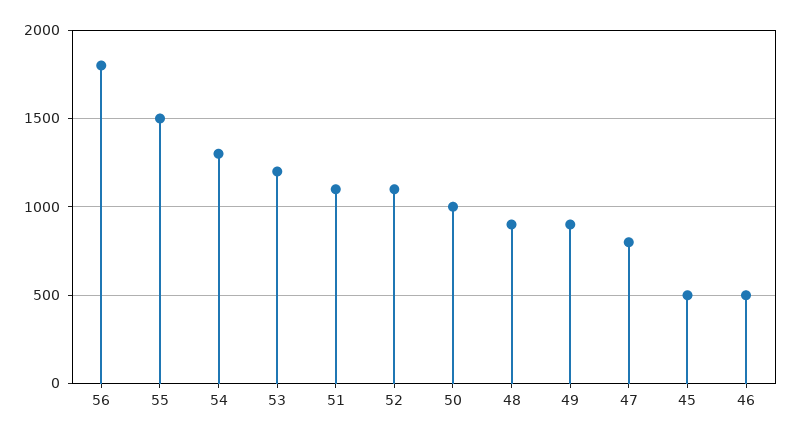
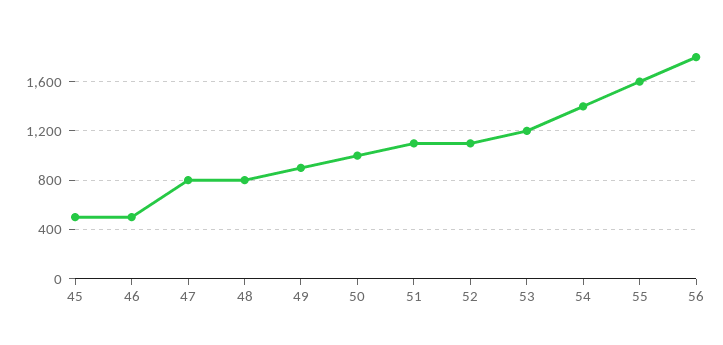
55: 1500 -> 1600
54: 1300 -> 1400
48: 900 -> 800

